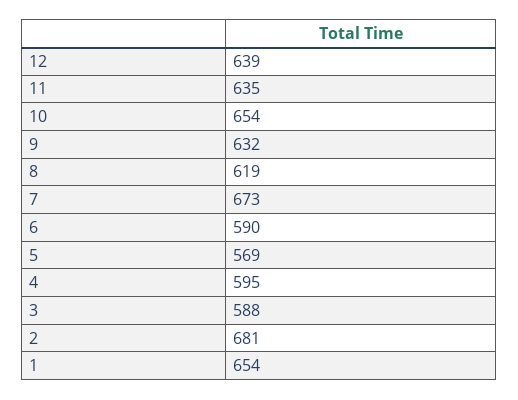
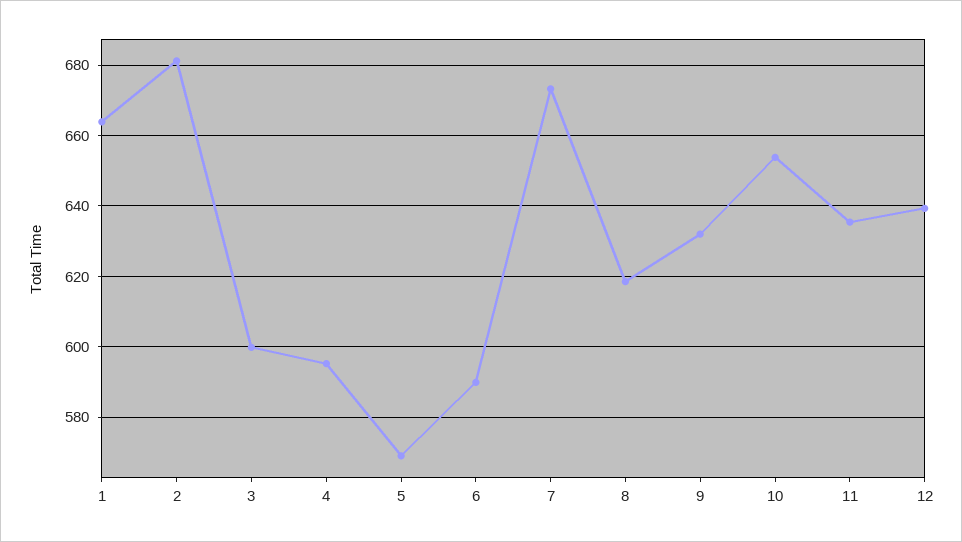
3: 588 -> 600
1: 654 -> 664

